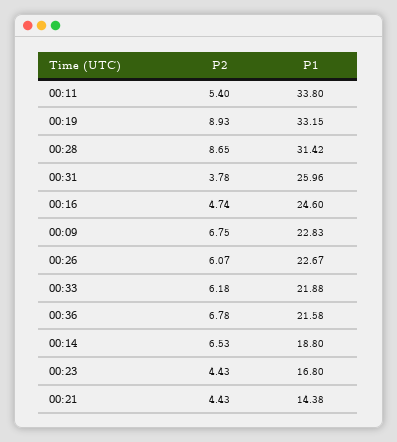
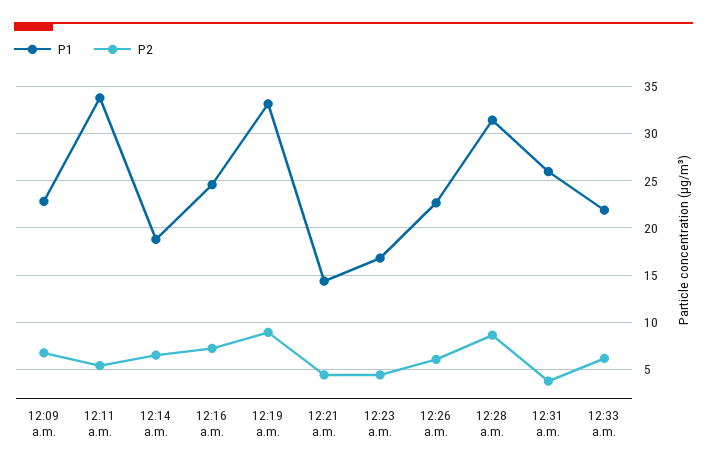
P2, 00:16: 4.74 -> 7
P2, 00:36: 6.78 -> none
P1, 00:36: 21.58 -> none

